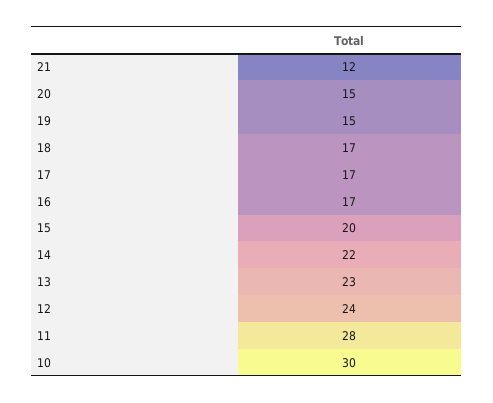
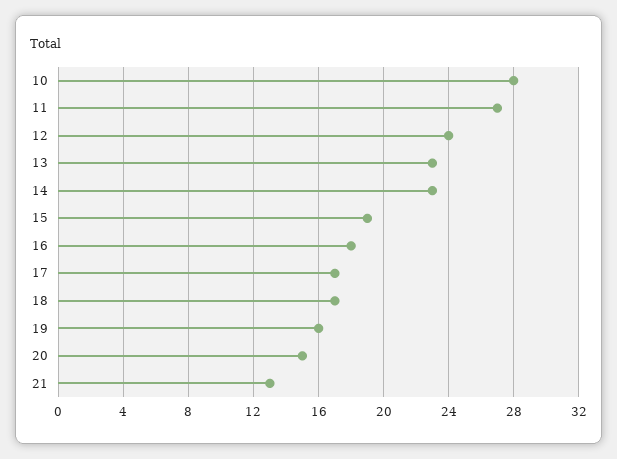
21: 12 -> 13
19: 15 -> 16
16: 17 -> 18
15: 20 -> 19
14: 22 -> 23
11: 28 -> 27
10: 30 -> 28

